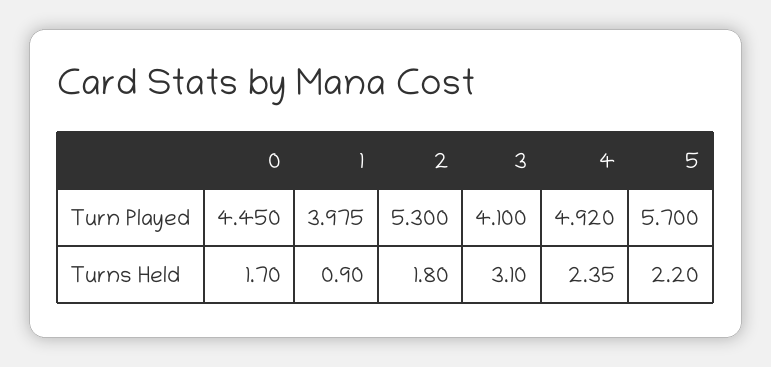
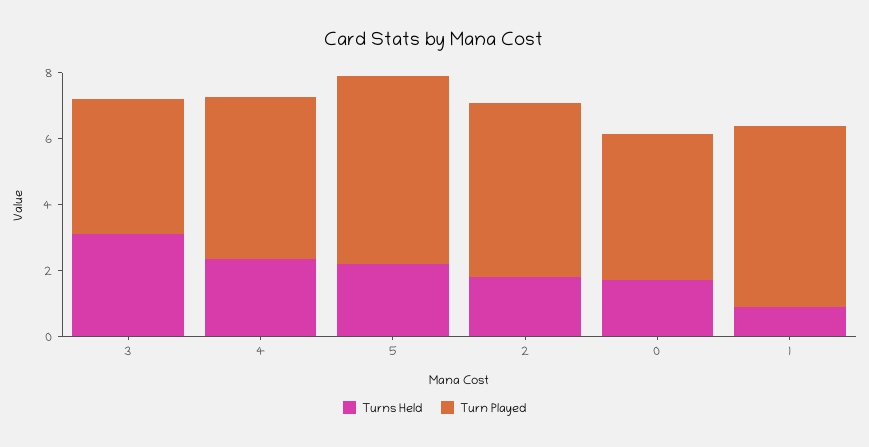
Turn Played, 1: 3.975 -> 5.5

